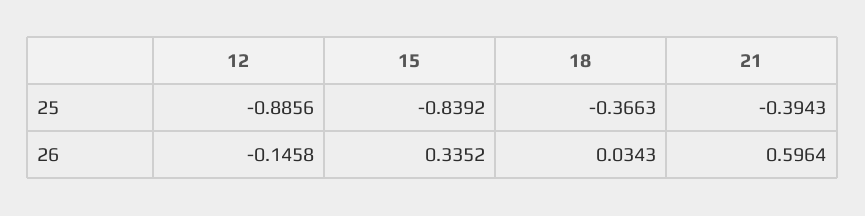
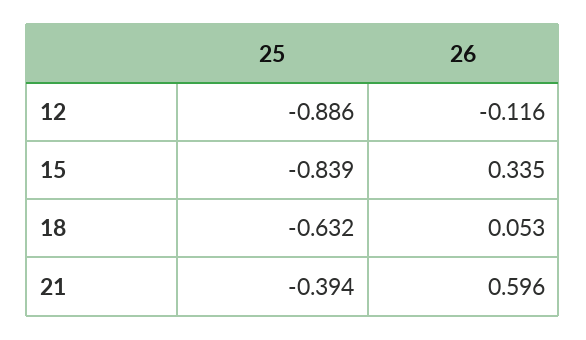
18, 25: -0.3663 -> -0.632
12, 26: -0.1458 -> -0.116
18, 26: 0.0343 -> 0.053

